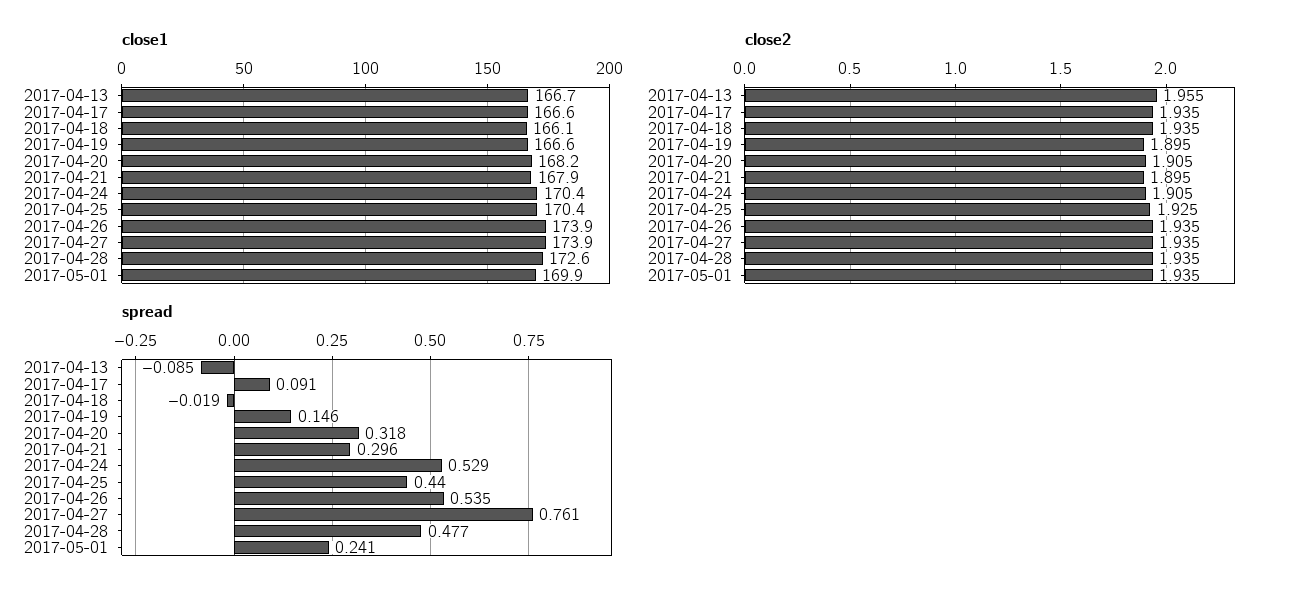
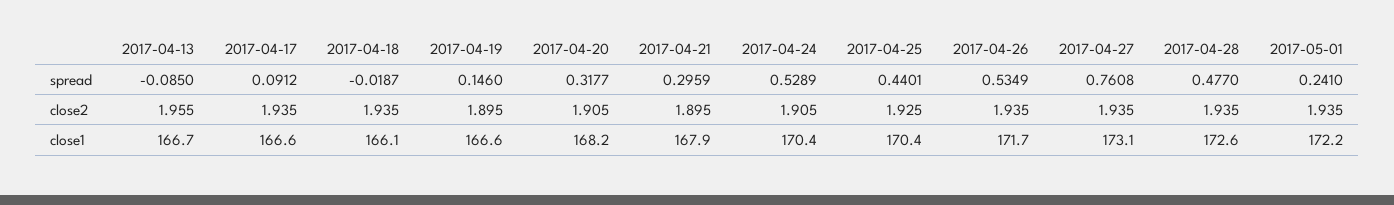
close1, 2017-04-26: 173.9 -> 171.7
close1, 2017-04-27: 173.9 -> 173.1
close1, 2017-05-01: 169.9 -> 172.2

